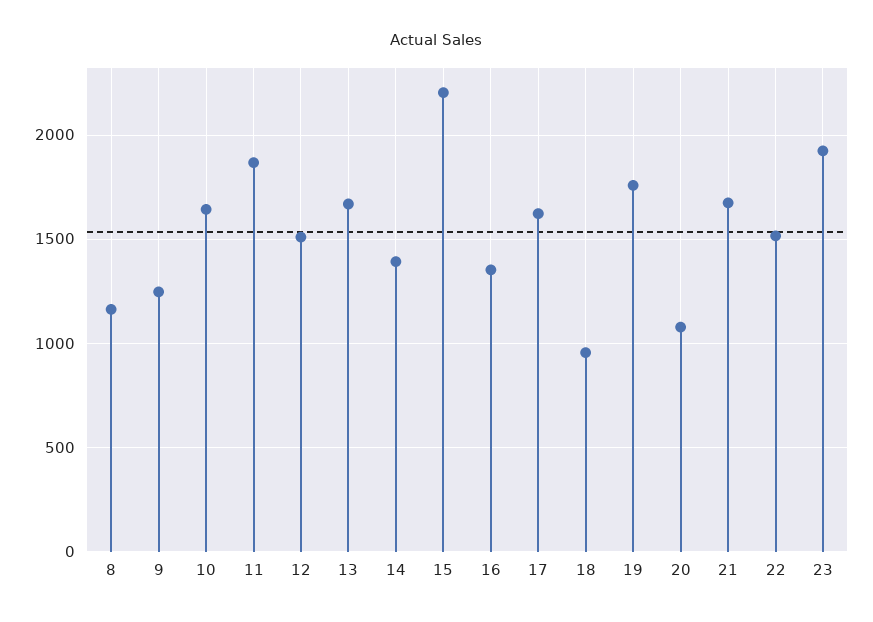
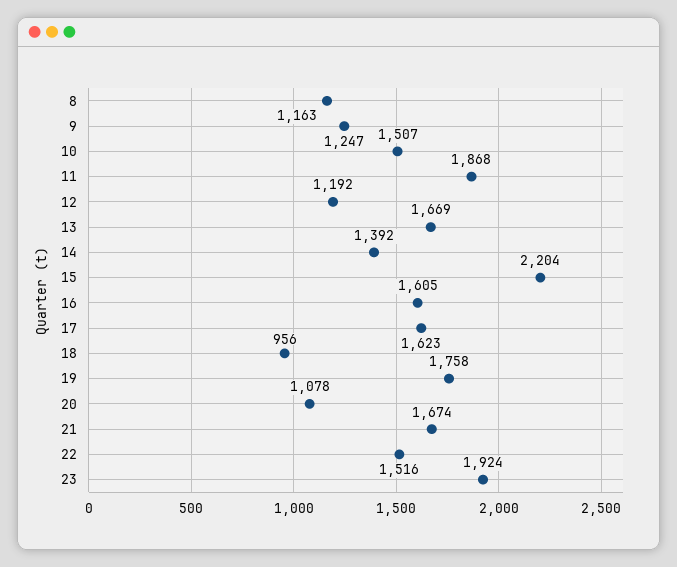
10: 1650 -> 1507
12: 1500 -> 1192
16: 1350 -> 1605

